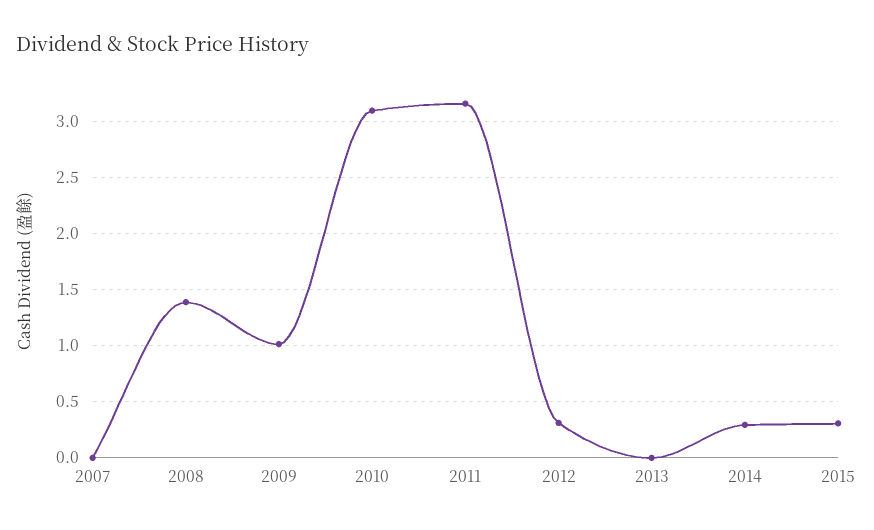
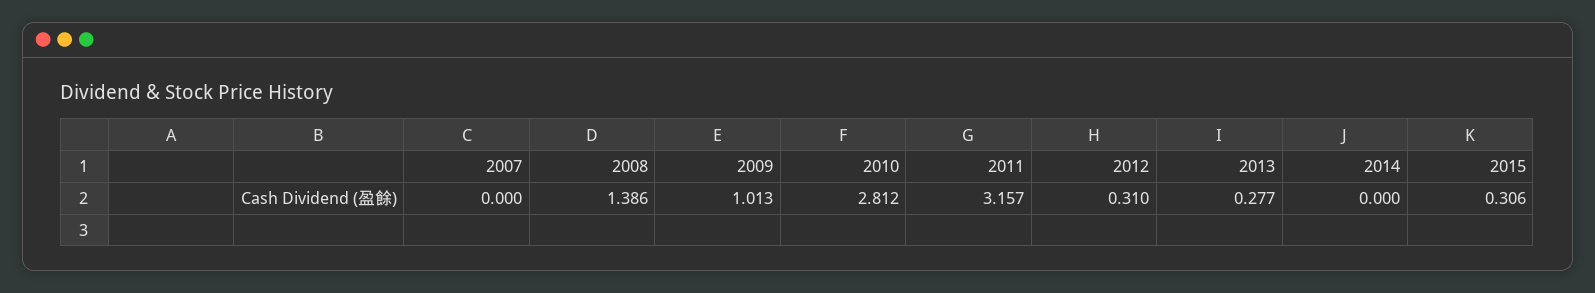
2010: 3.1 -> 2.812
2013: 0 -> 0.277
2014: 0.3 -> 0

